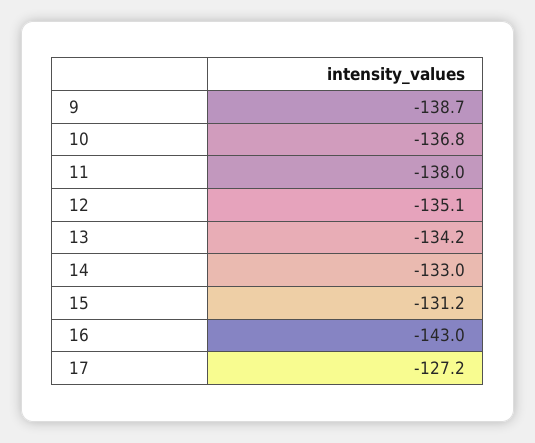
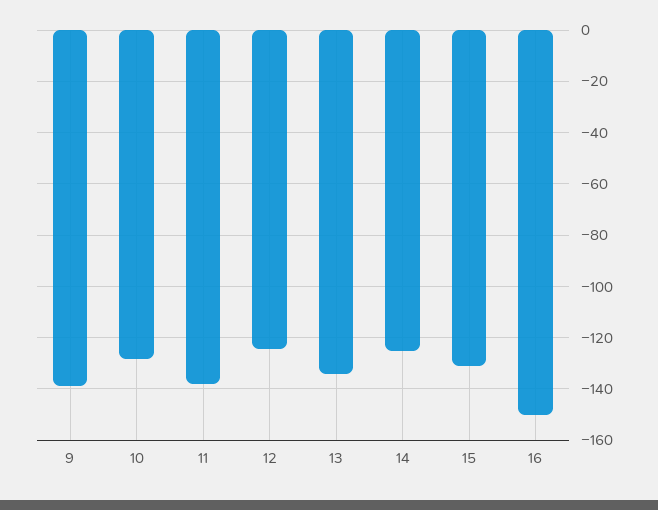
10: -136.8 -> -127.5
12: -135.1 -> -125
14: -133 -> -125
16: -143 -> -150
17: -127.2 -> none

